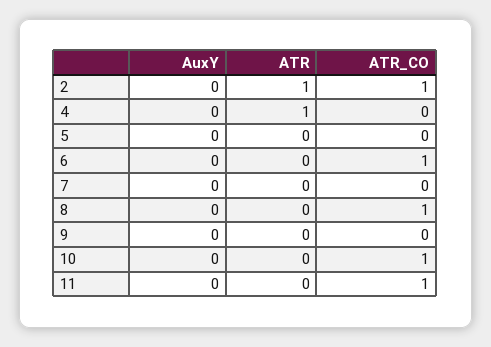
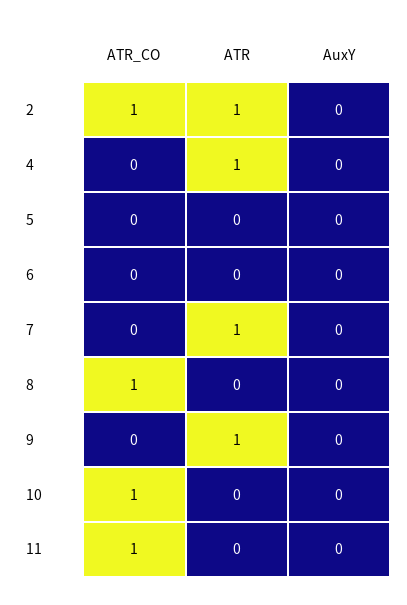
ATR_CO, 6: 1 -> 0
ATR, 7: 0 -> 1
ATR, 9: 0 -> 1

